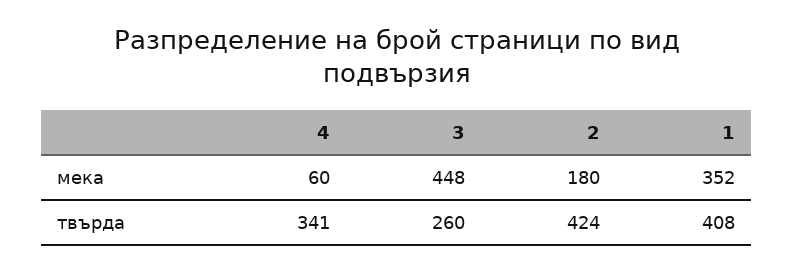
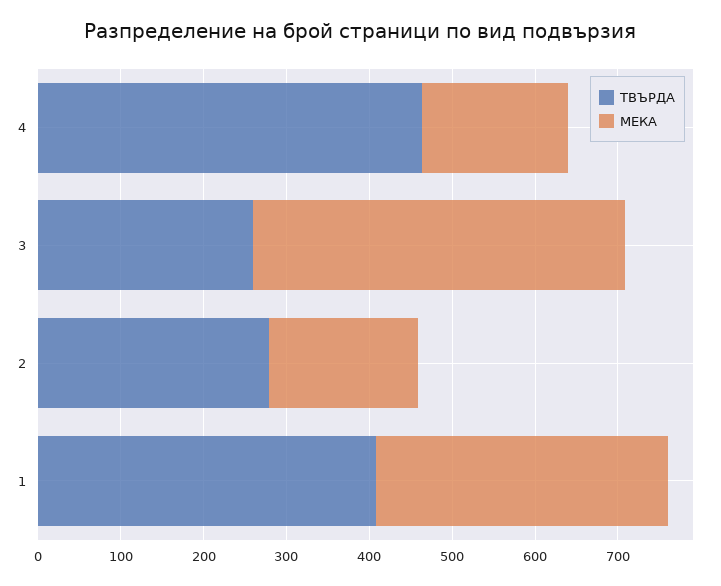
мека, 4: 60 -> 180
твърда, 4: 341 -> 460
твърда, 2: 424 -> 280

